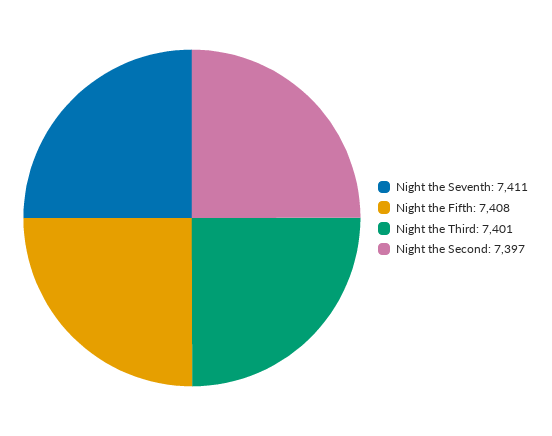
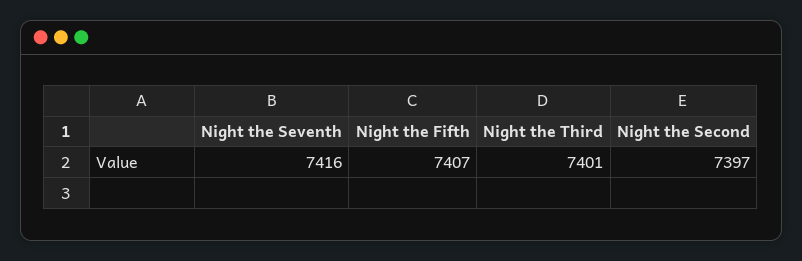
Night the Seventh: 7411 -> 7416
Night the Fifth: 7408 -> 7407

